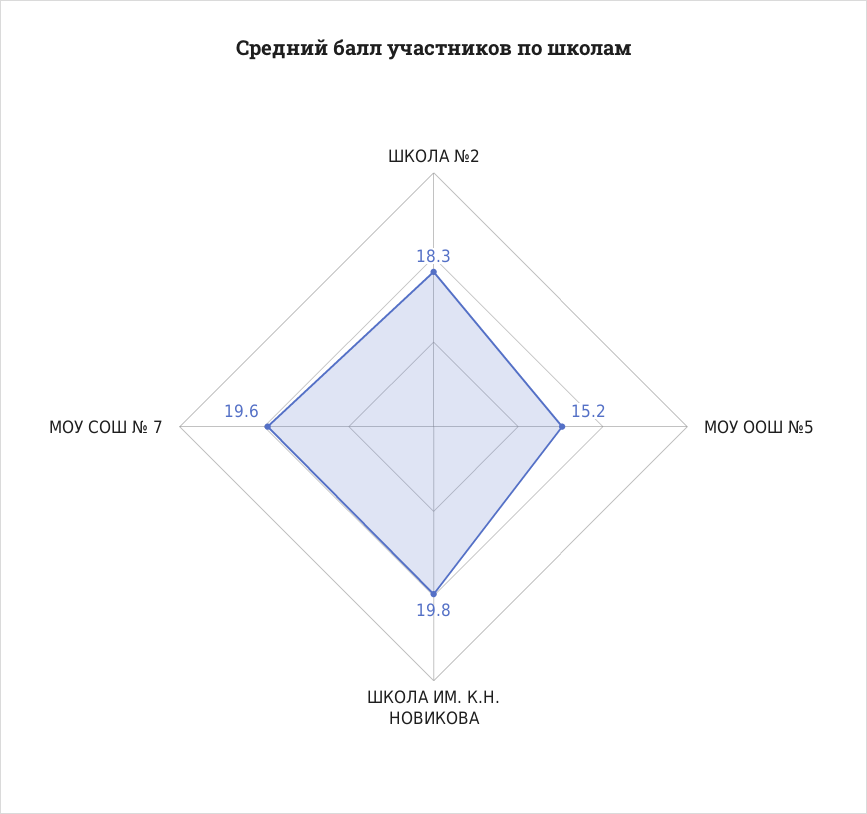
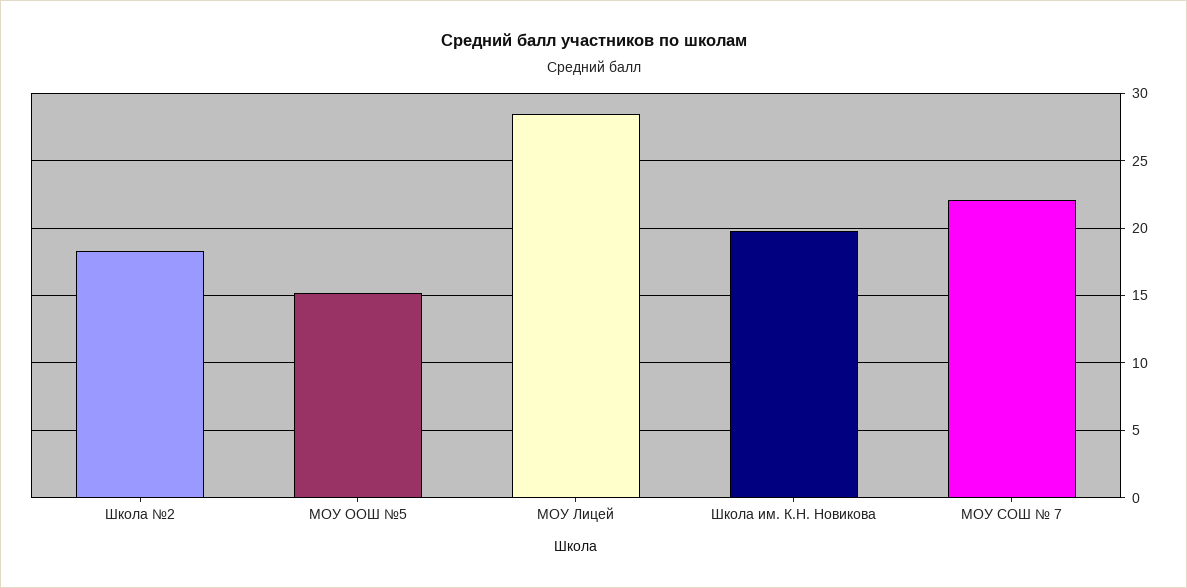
МОУ СОШ № 7: 19.6 -> 22
МОУ Лицей: none -> 28.5

